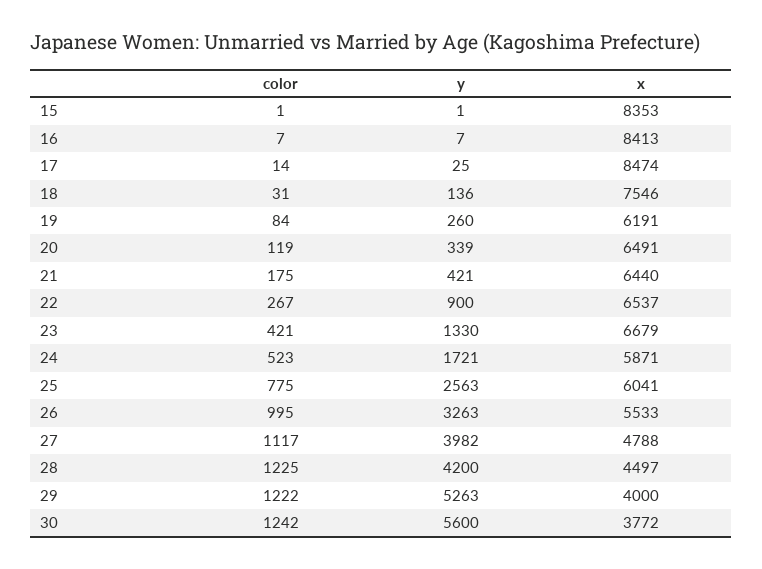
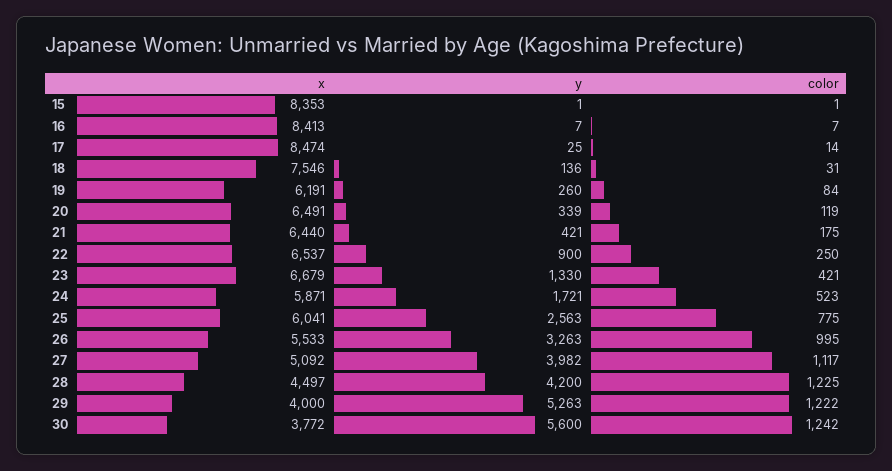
color, 22: 267 -> 250
x, 27: 4788 -> 5092

